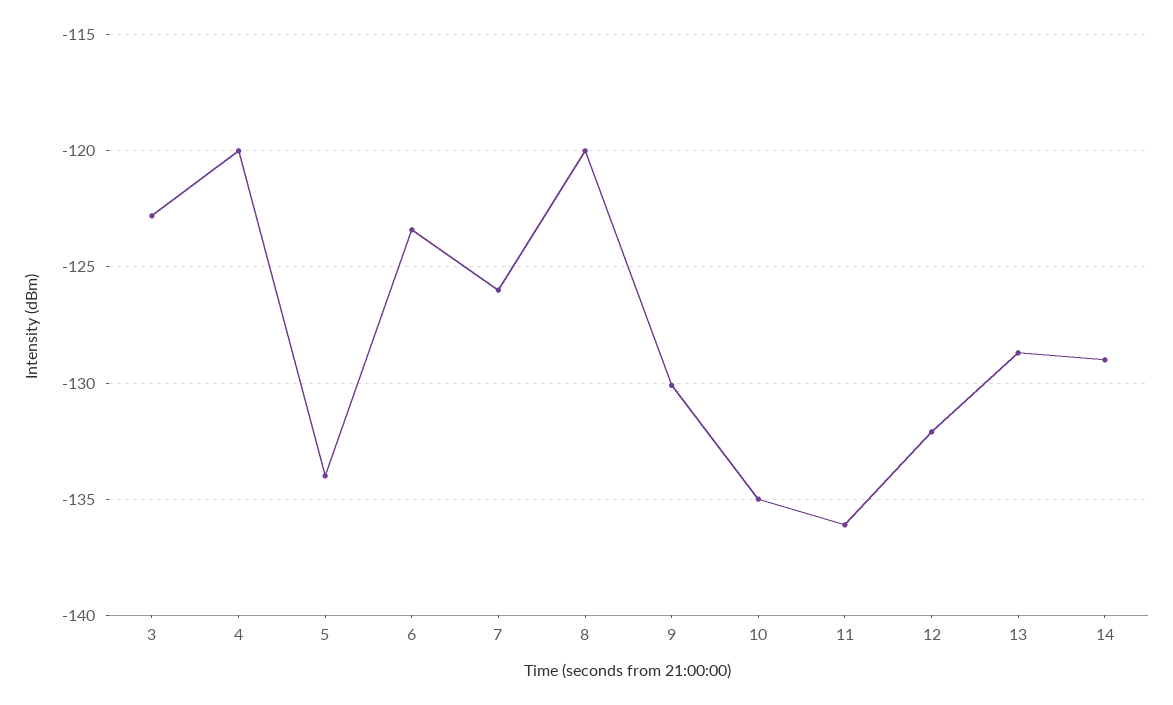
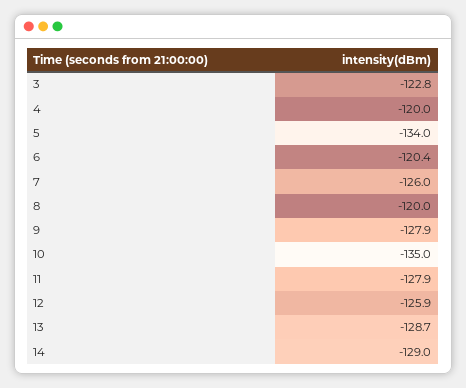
6: -123.5 -> -120.4
9: -130 -> -127.9
11: -136 -> -127.9
12: -132 -> -125.9

